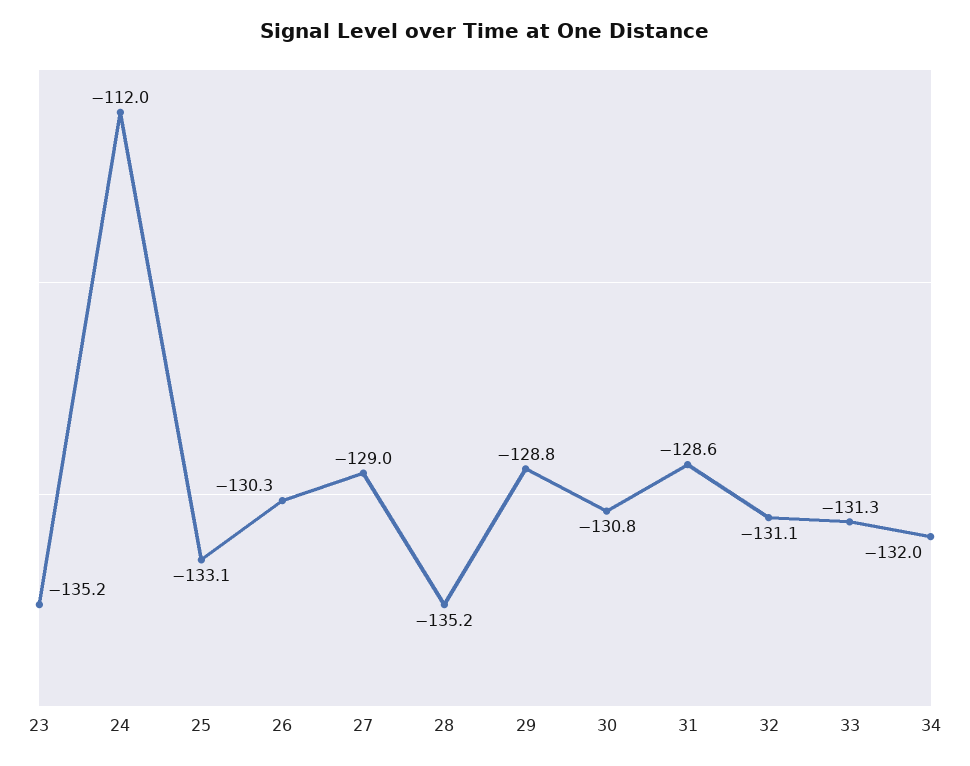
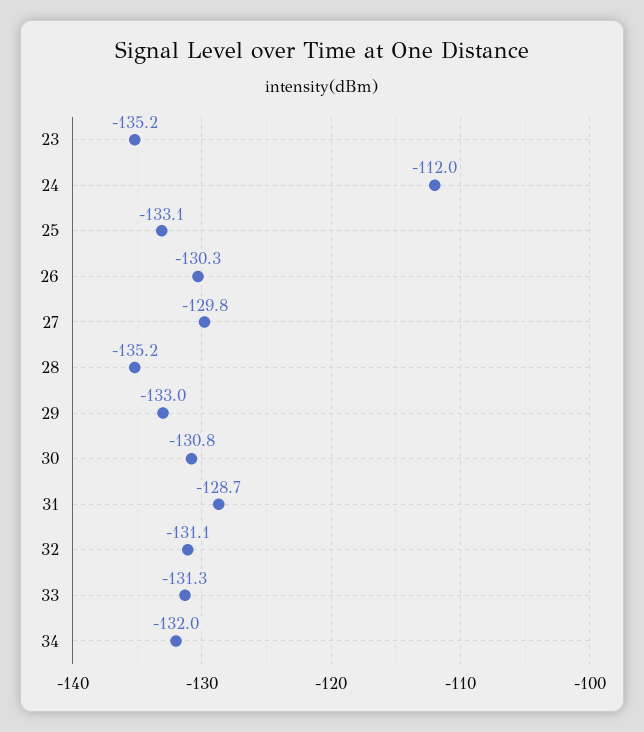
27: -129 -> -129.8
29: -128.8 -> -133
31: -128.6 -> -128.7

